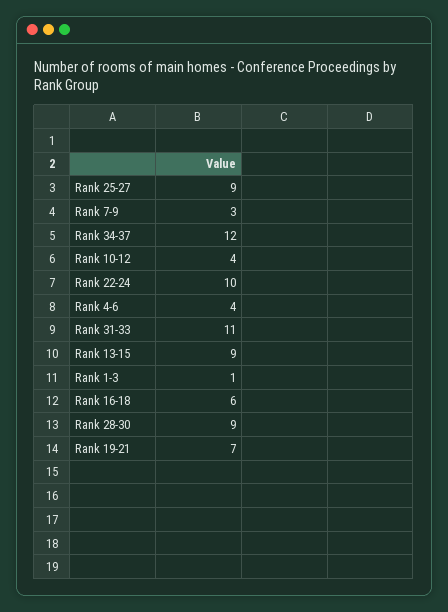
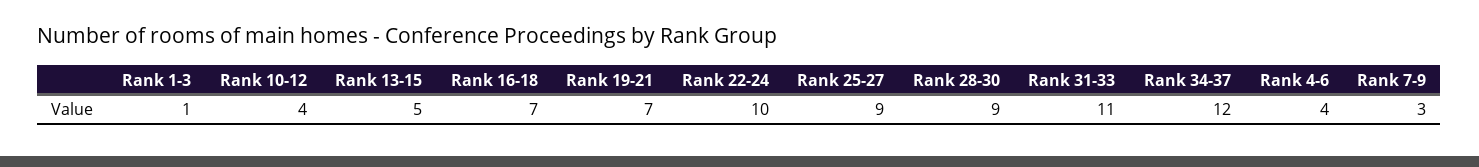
Rank 13-15: 9 -> 5
Rank 16-18: 6 -> 7

